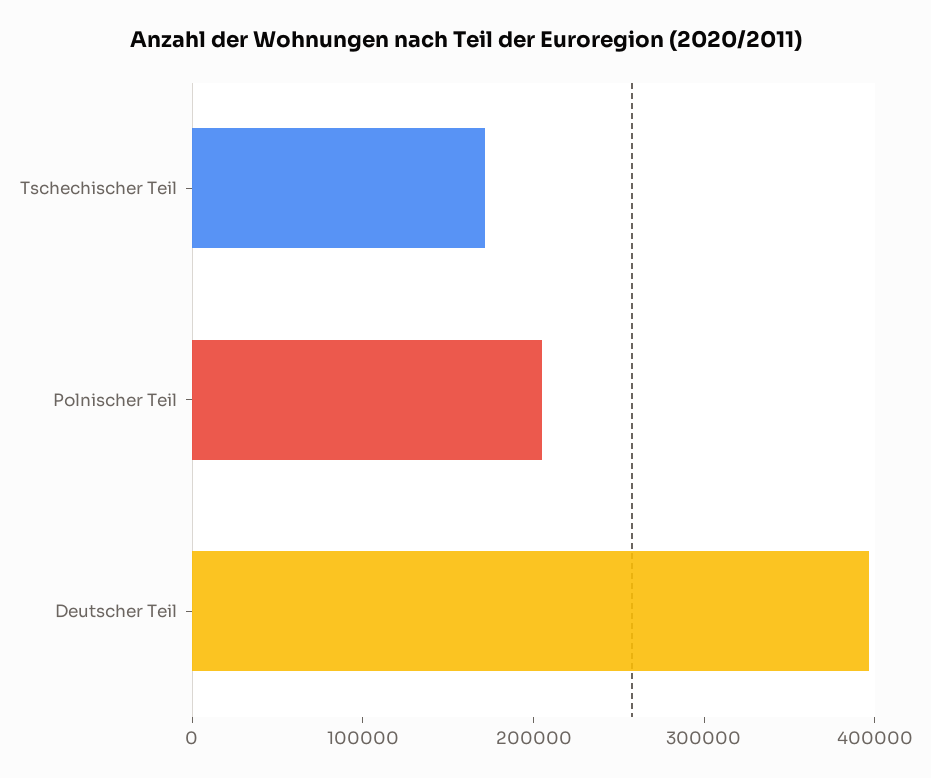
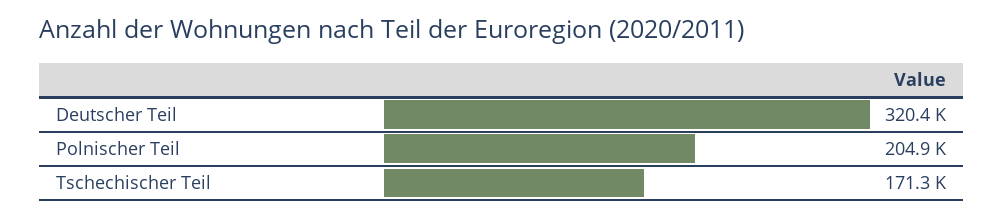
Deutscher Teil: 400000 -> 320400

